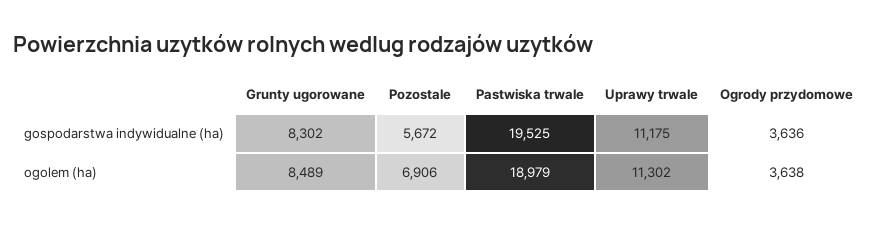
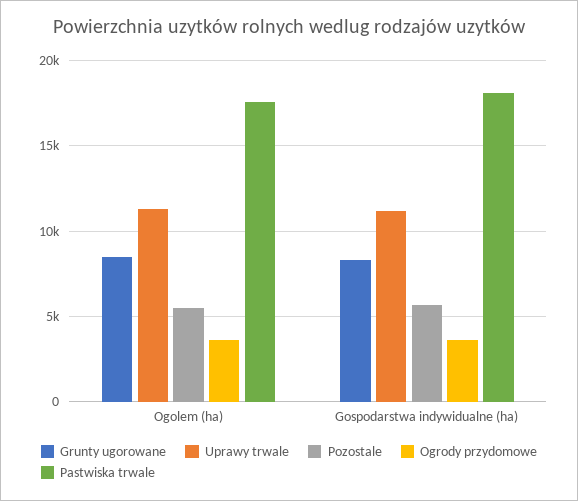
Pastwiska trwale, gospodarstwa indywidualne (ha): 19525 -> 18000
Pozostale, ogolem (ha): 6906 -> 5500
Pastwiska trwale, ogolem (ha): 18979 -> 17500

